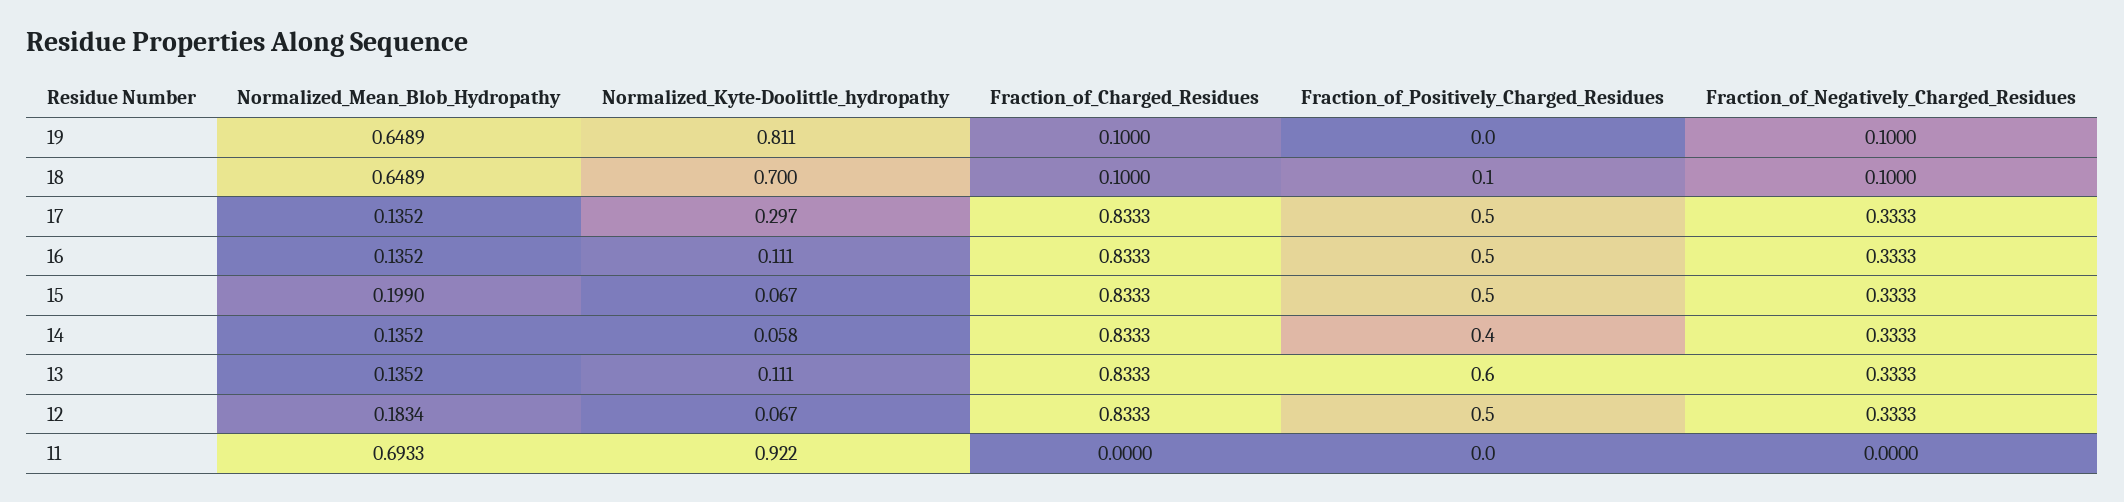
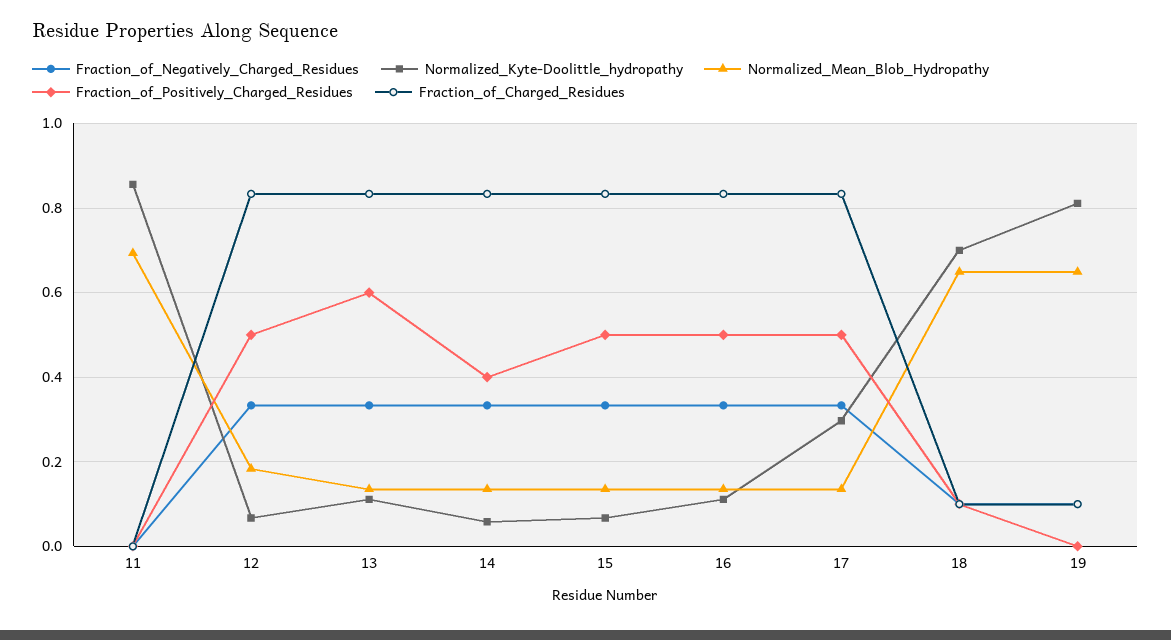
Normalized_Mean_Blob_Hydropathy, 15: 0.199 -> 0.14
Normalized_Kyte-Doolittle_hydropathy, 11: 0.922 -> 0.86

